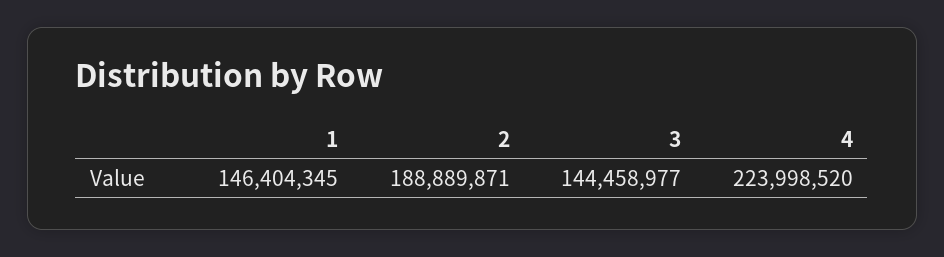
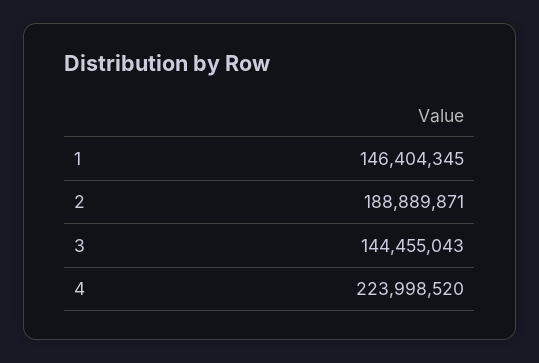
3: 144458977 -> 144455043

